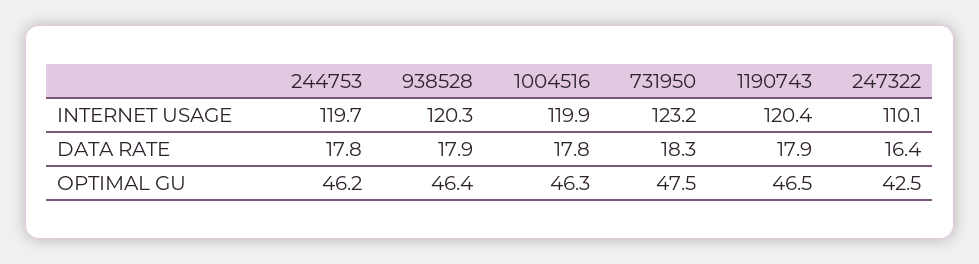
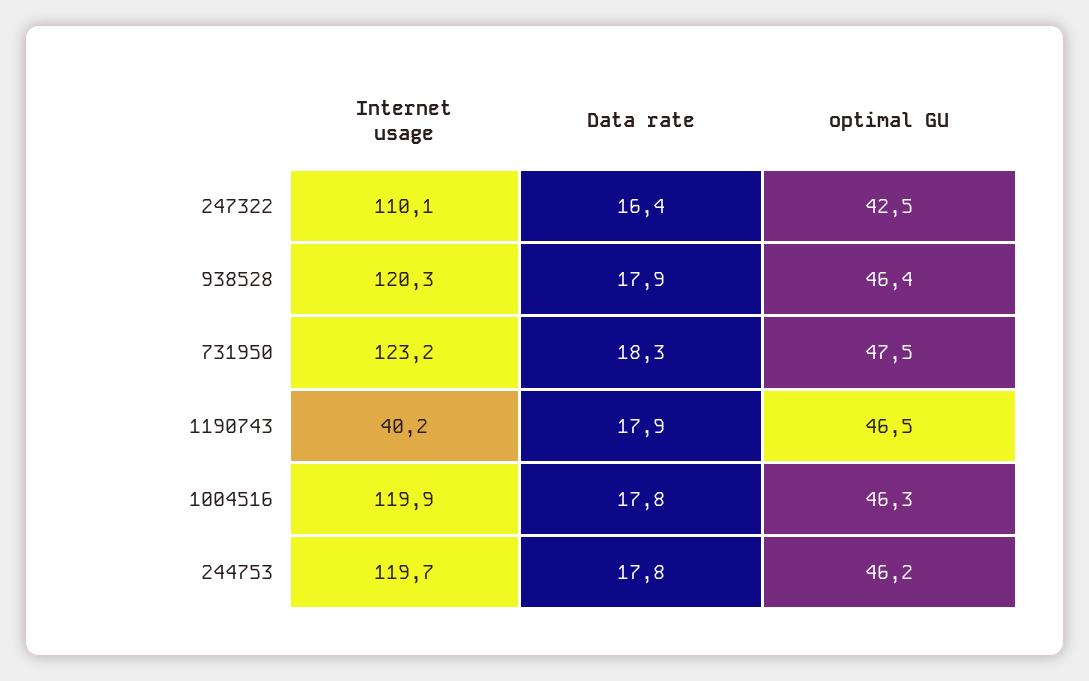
1190743, INTERNET USAGE: 120.4 -> 40.2

